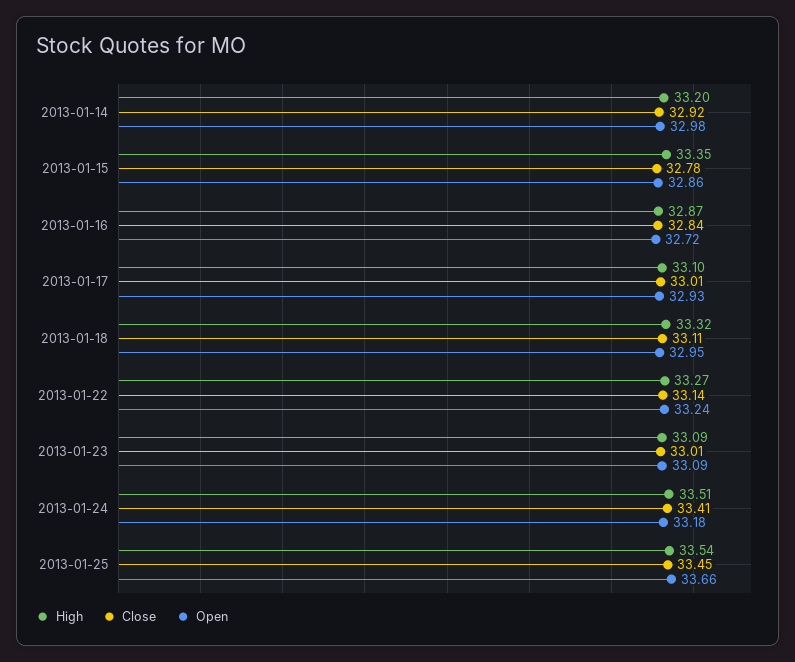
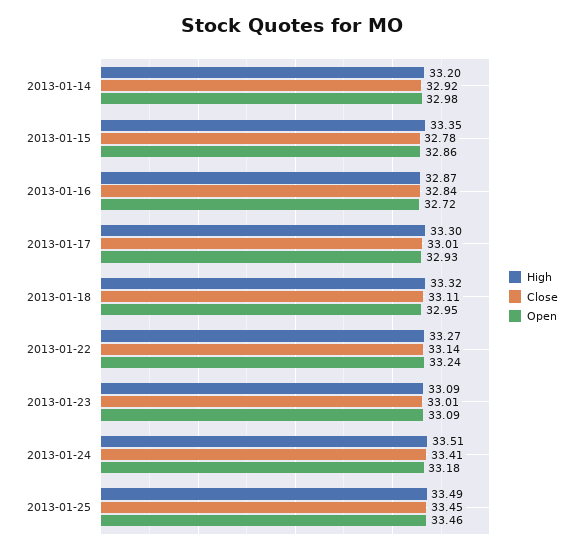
High, 2013-01-17: 33.1 -> 33.3
High, 2013-01-25: 33.54 -> 33.49
Open, 2013-01-25: 33.66 -> 33.46

